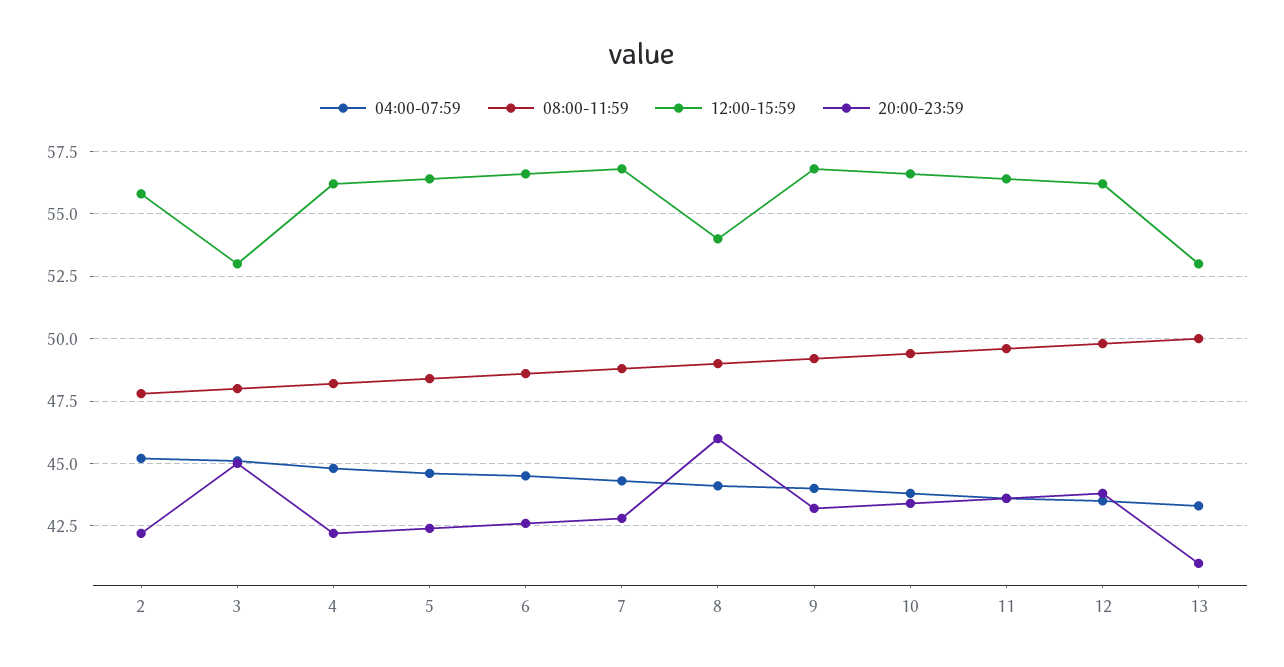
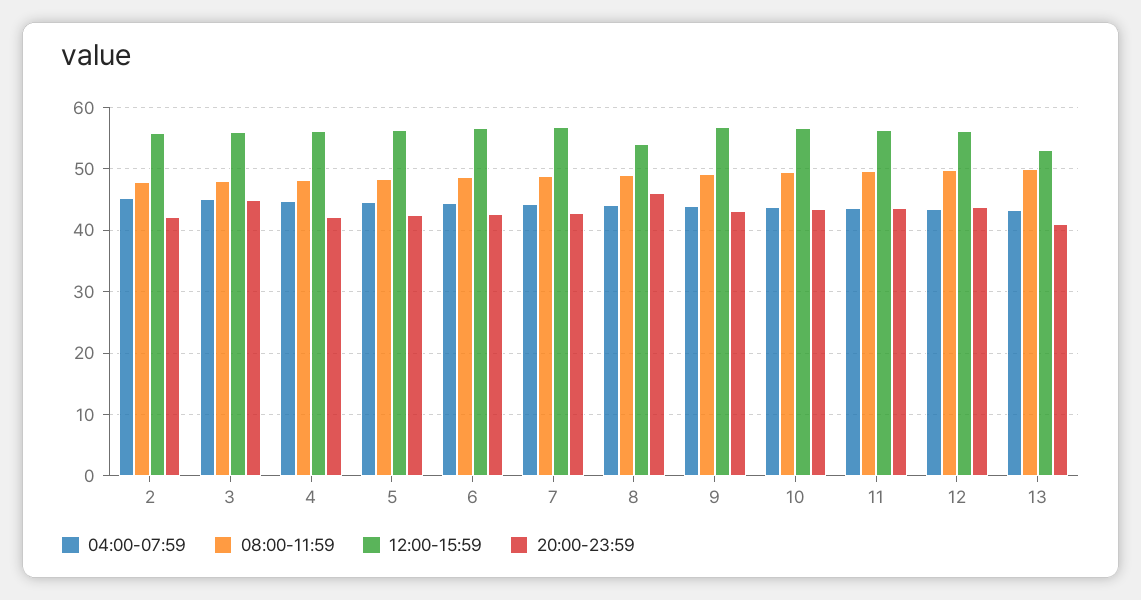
12:00-15:59, 3: 53 -> 56

